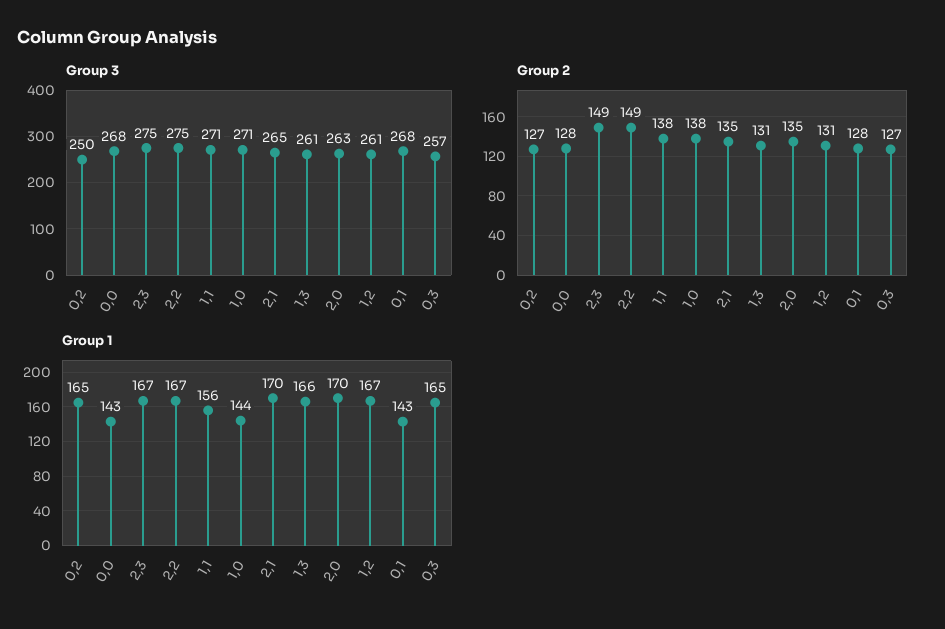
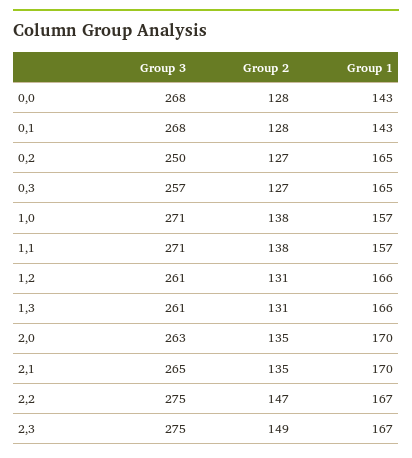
Group 2, 2,2: 149 -> 147
Group 1, 1,1: 156 -> 157
Group 1, 1,0: 144 -> 157
Group 1, 1,2: 167 -> 166

